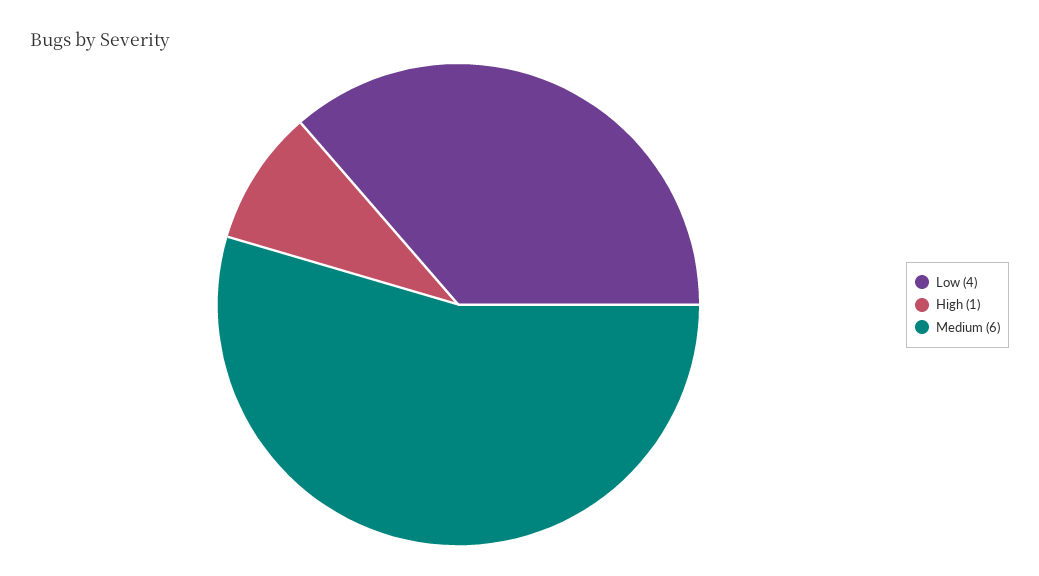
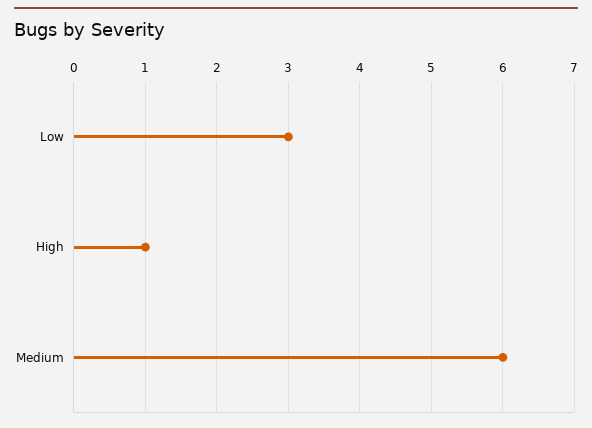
Low: 4 -> 3

